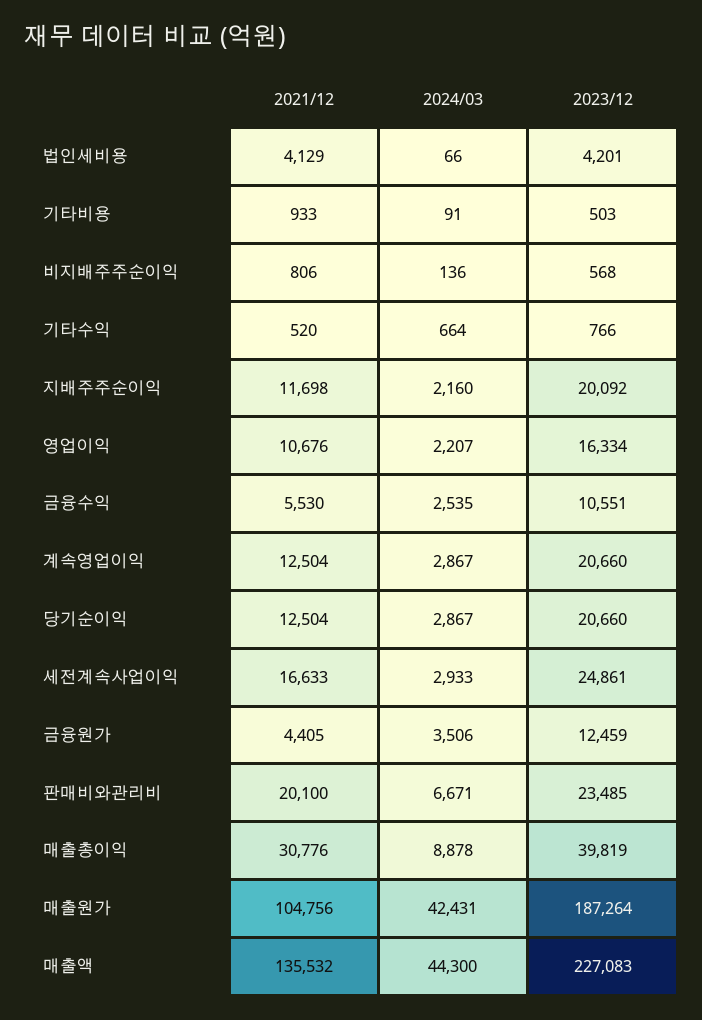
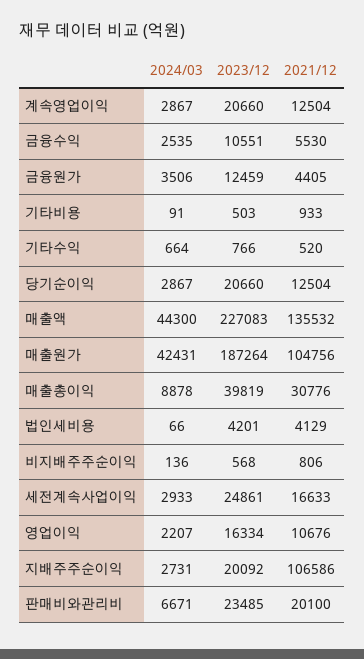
2021/12, 지배주주순이익: 11698 -> 106586
2024/03, 지배주주순이익: 2160 -> 2731

